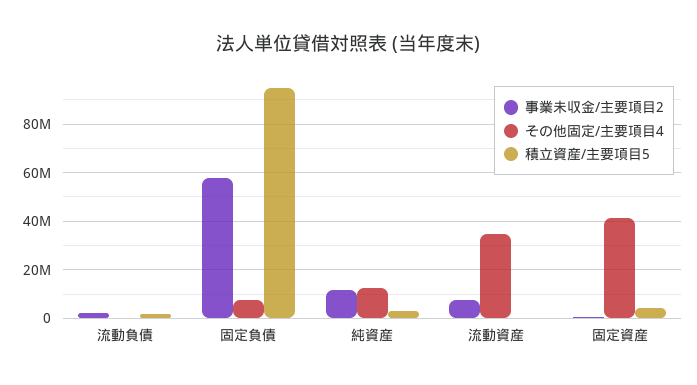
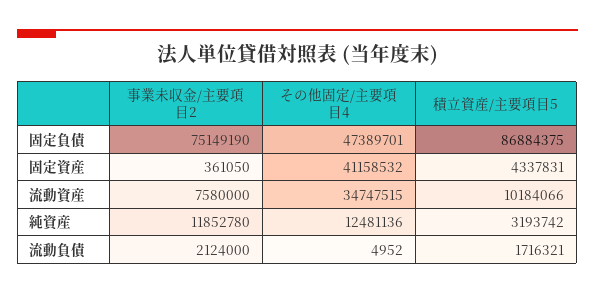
事業未収金/主要項目2, 固定負債: 57500000 -> 75149190
その他固定/主要項目4, 固定負債: 7500000 -> 47389701
積立資産/主要項目5, 固定負債: 95000000 -> 86884375
積立資産/主要項目5, 流動資産: 0 -> 10184066

